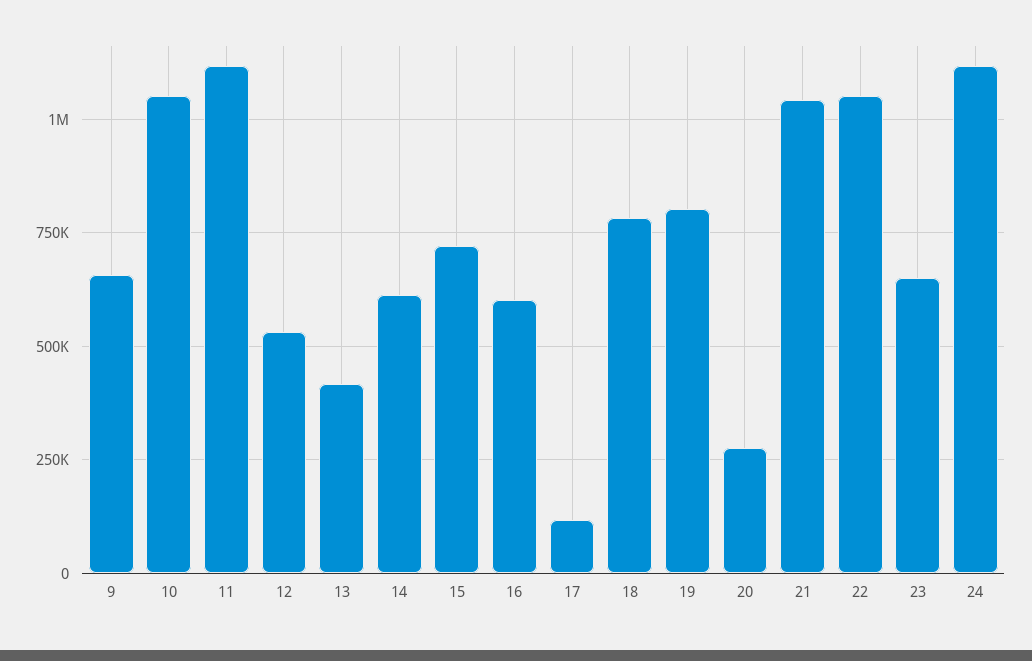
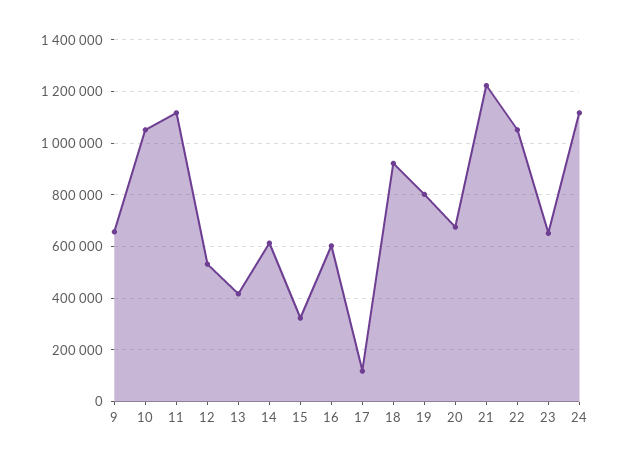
15: 725000 -> 325000
18: 775000 -> 925000
20: 275000 -> 675000
21: 1050000 -> 1225000

